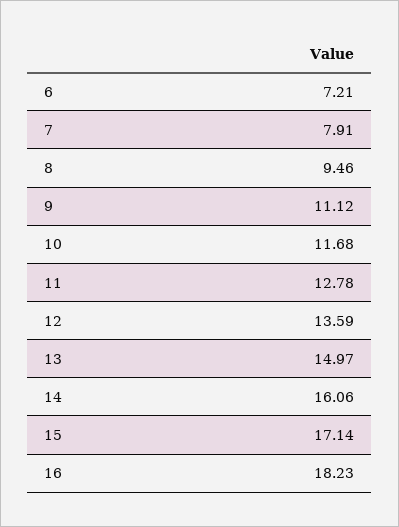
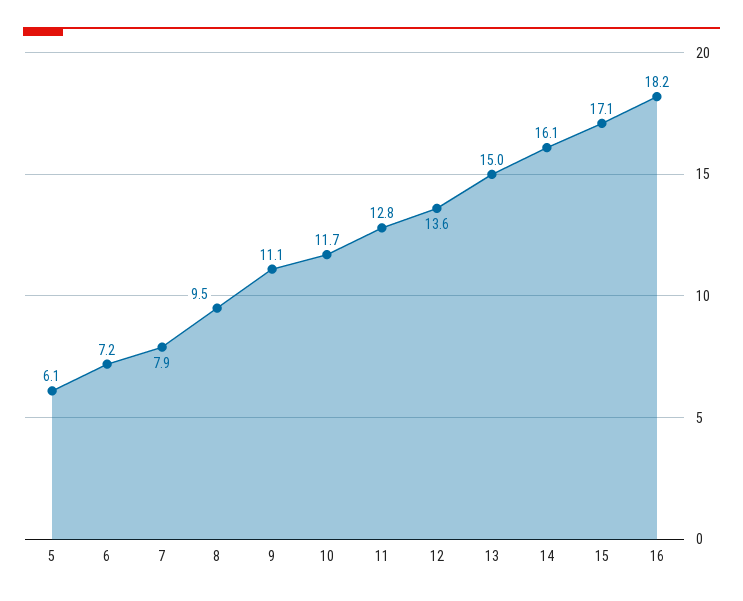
5: none -> 6.1

